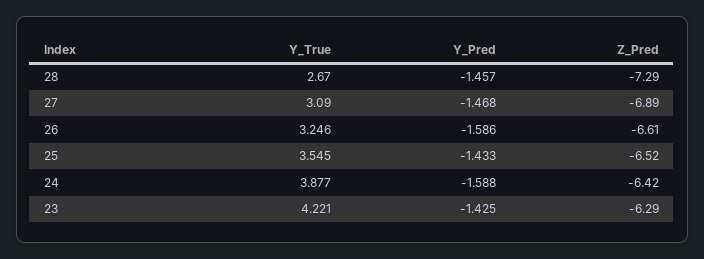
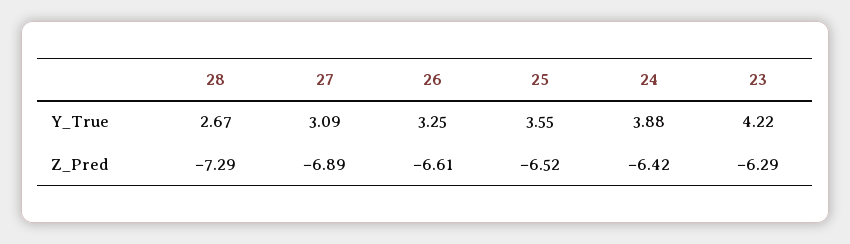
Y_Pred, 28: -1.457 -> none
Y_Pred, 27: -1.468 -> none
Y_Pred, 26: -1.586 -> none
Y_Pred, 25: -1.433 -> none
Y_Pred, 24: -1.588 -> none
Y_Pred, 23: -1.425 -> none

